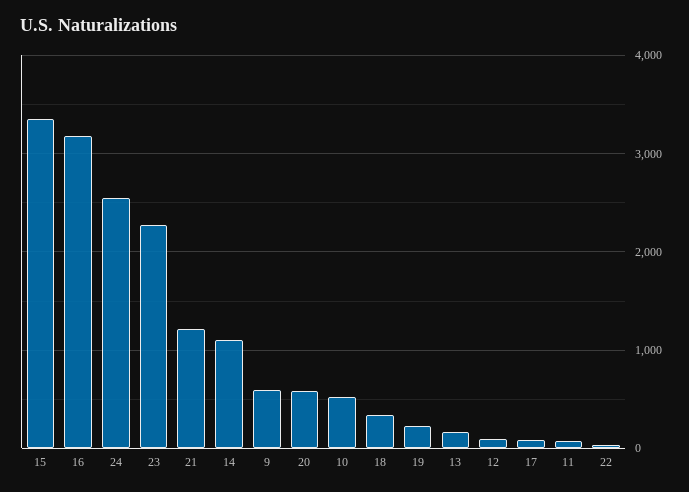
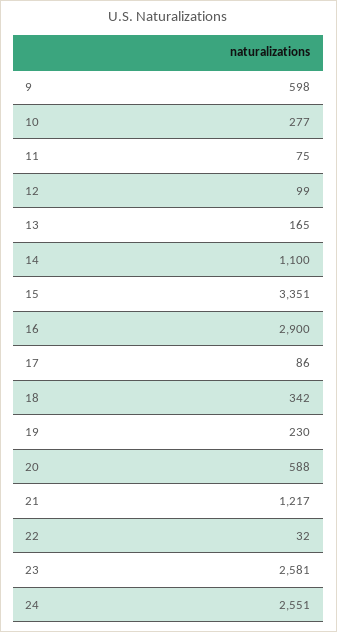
16: 3200 -> 2900
23: 2300 -> 2581
10: 500 -> 277

